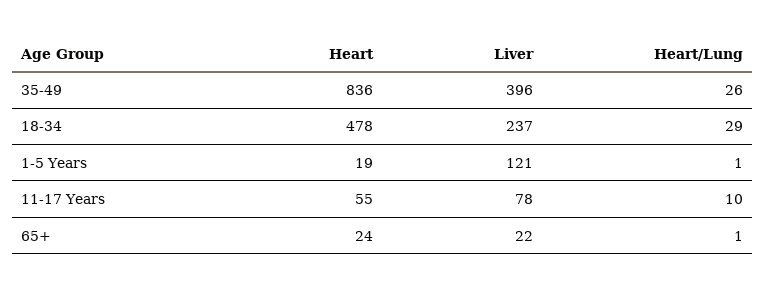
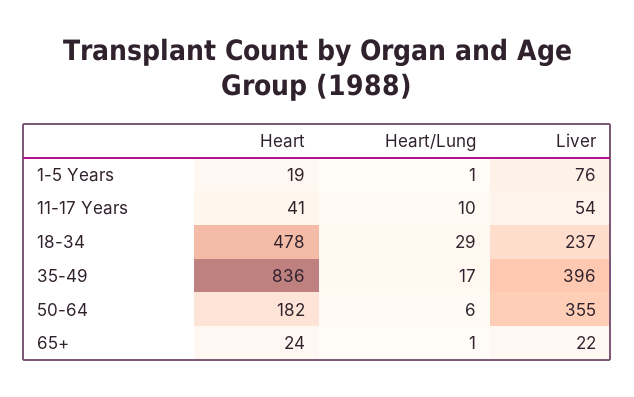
Heart/Lung, 35-49: 26 -> 17
Liver, 1-5 Years: 121 -> 76
Heart, 11-17 Years: 55 -> 41
Liver, 11-17 Years: 78 -> 54
Heart, 50-64: none -> 182
Heart/Lung, 50-64: none -> 6
Liver, 50-64: none -> 355

